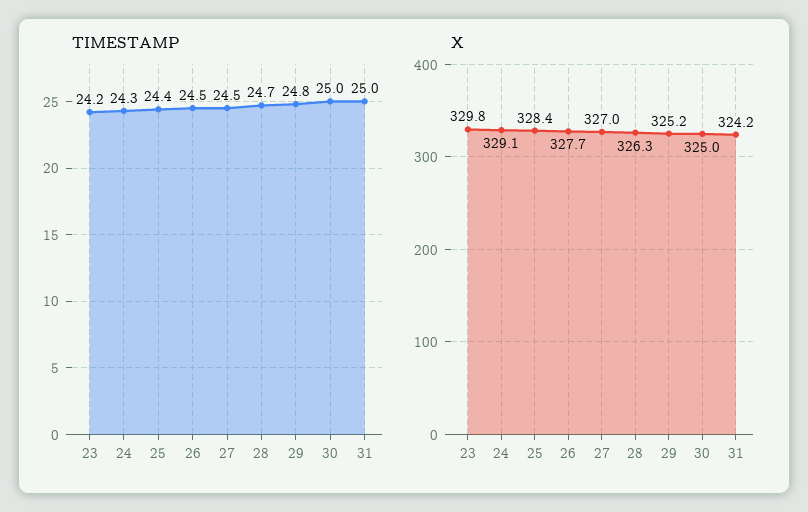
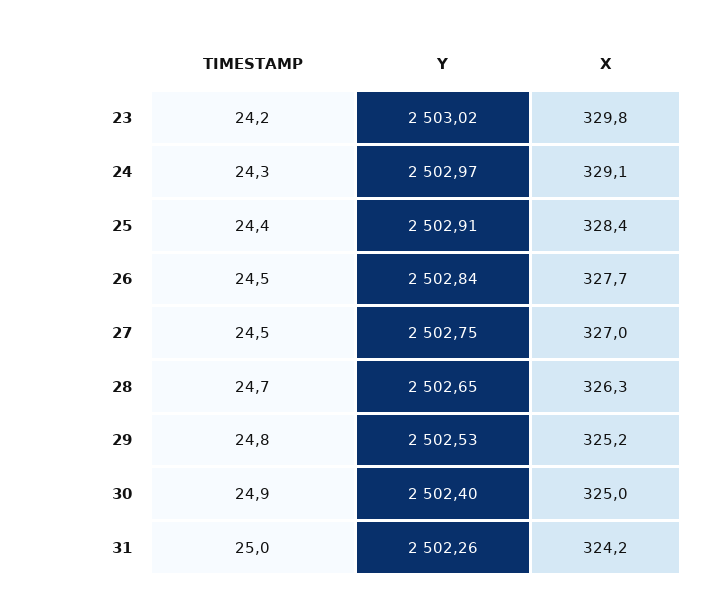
TIMESTAMP, 30: 25 -> 24.9
Y, 23: none -> 2503.02
Y, 24: none -> 2502.97
Y, 25: none -> 2502.91
Y, 26: none -> 2502.84
Y, 27: none -> 2502.75
Y, 28: none -> 2502.65
Y, 29: none -> 2502.53
Y, 30: none -> 2502.4
Y, 31: none -> 2502.26

